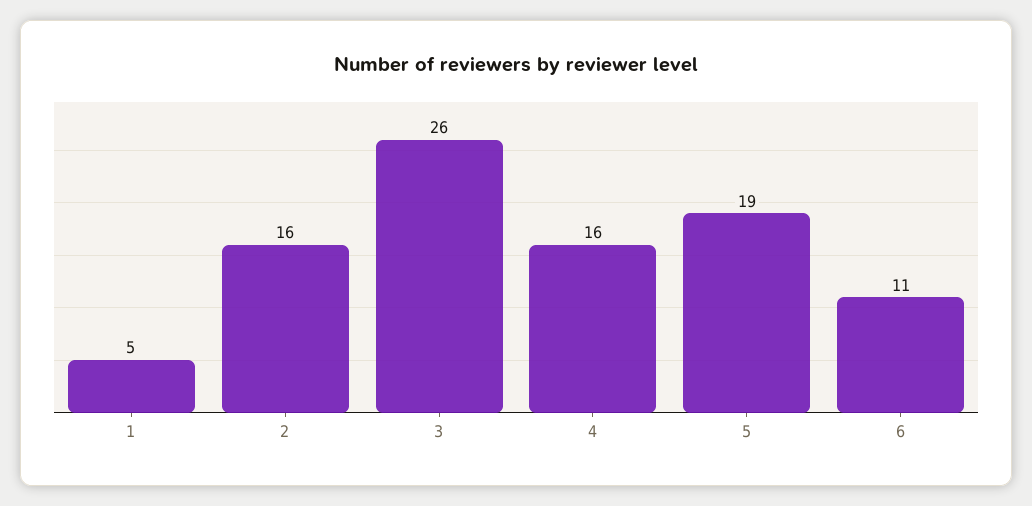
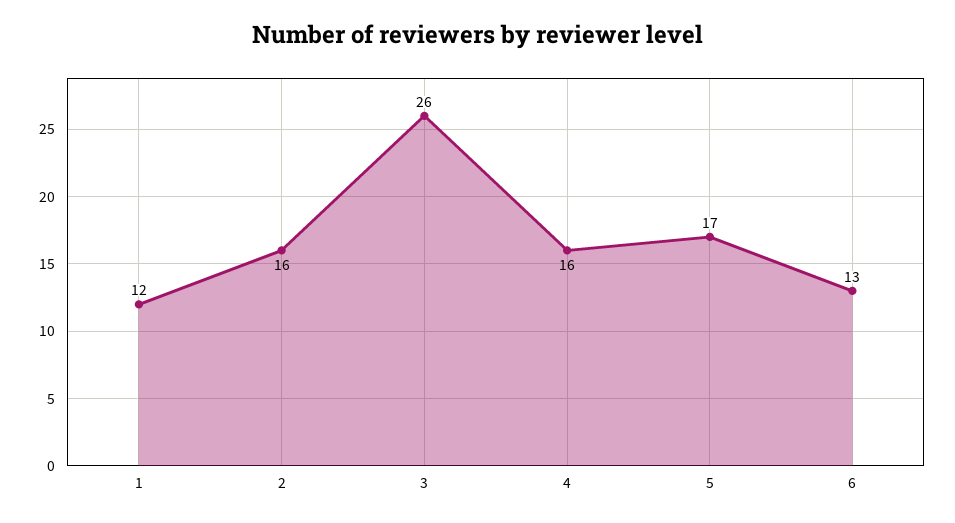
1: 5 -> 12
5: 19 -> 17
6: 11 -> 13

